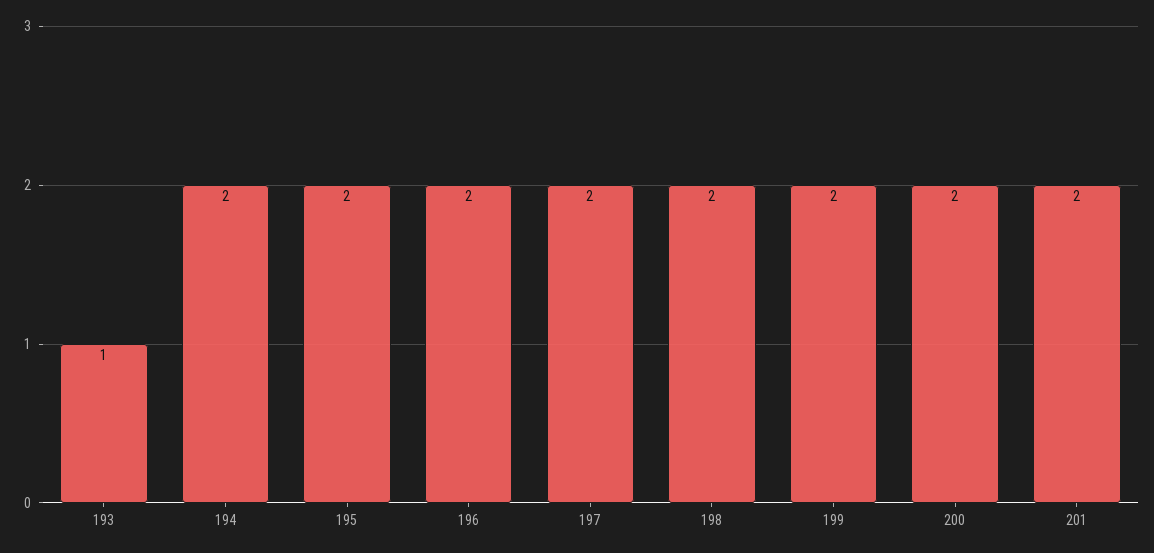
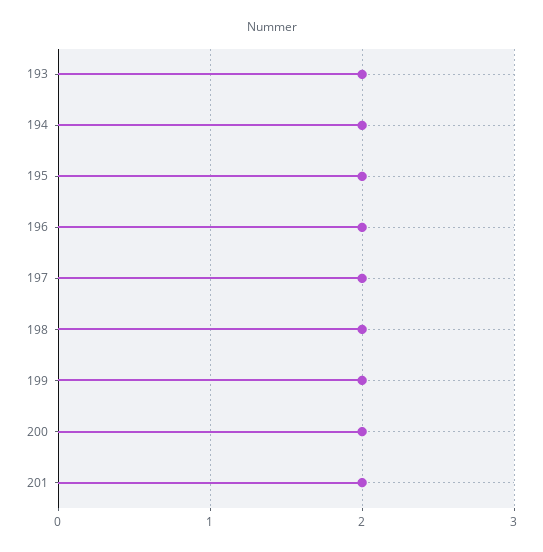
193: 1 -> 2

